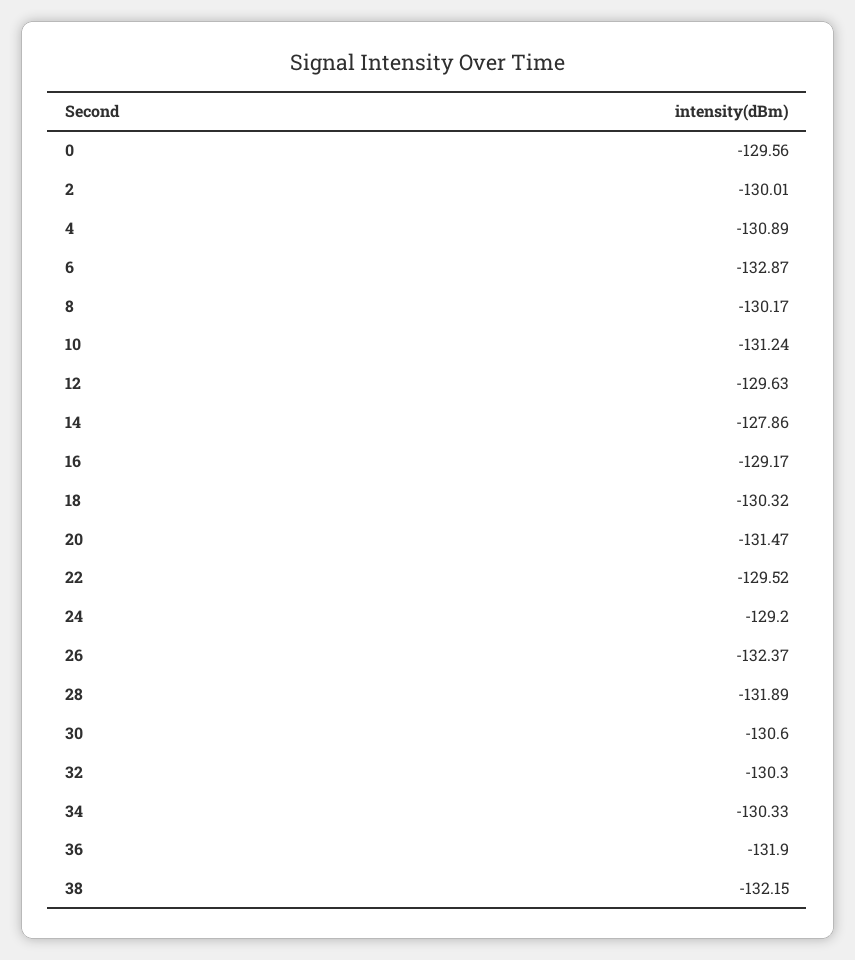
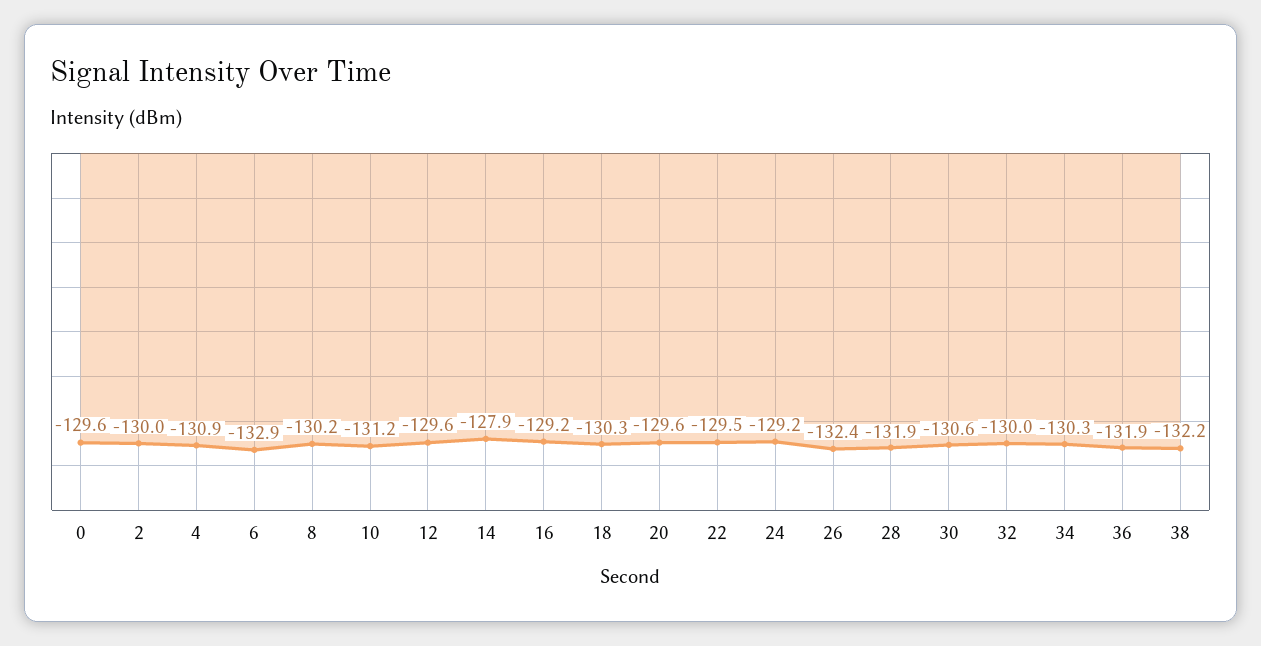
20: -131.47 -> -129.6
32: -130.3 -> -130

